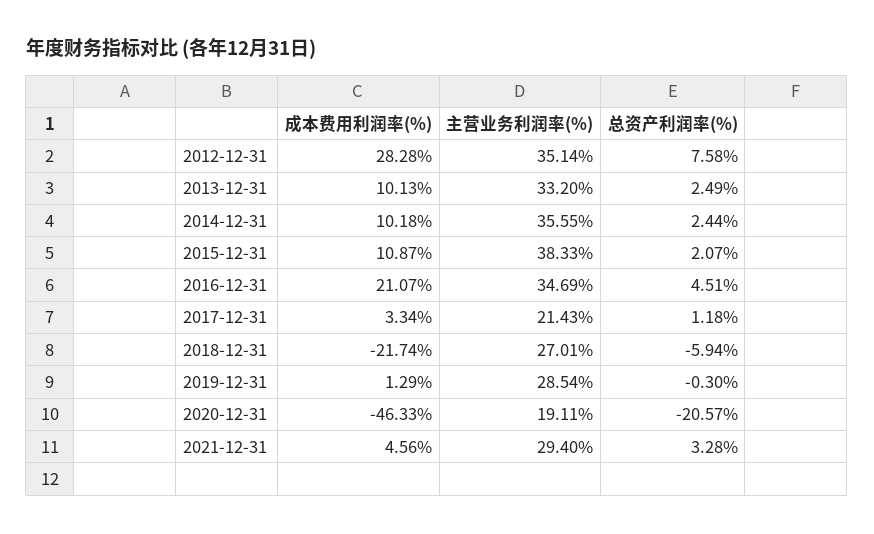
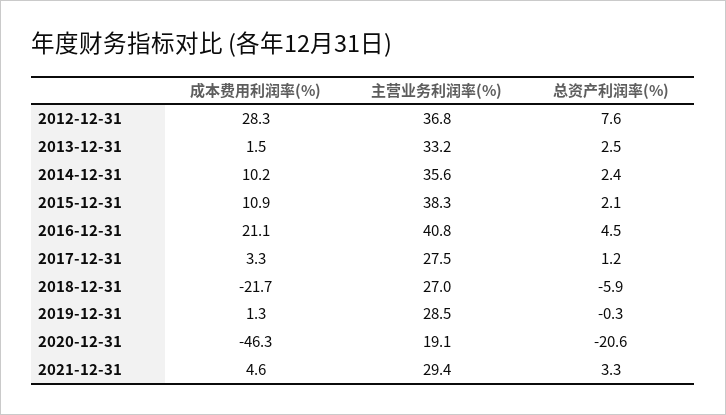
主营业务利润率(%), 2012-12-31: 35.14 -> 36.8
成本费用利润率(%), 2013-12-31: 10.13 -> 1.5
主营业务利润率(%), 2016-12-31: 34.69 -> 40.8
主营业务利润率(%), 2017-12-31: 21.43 -> 27.5

